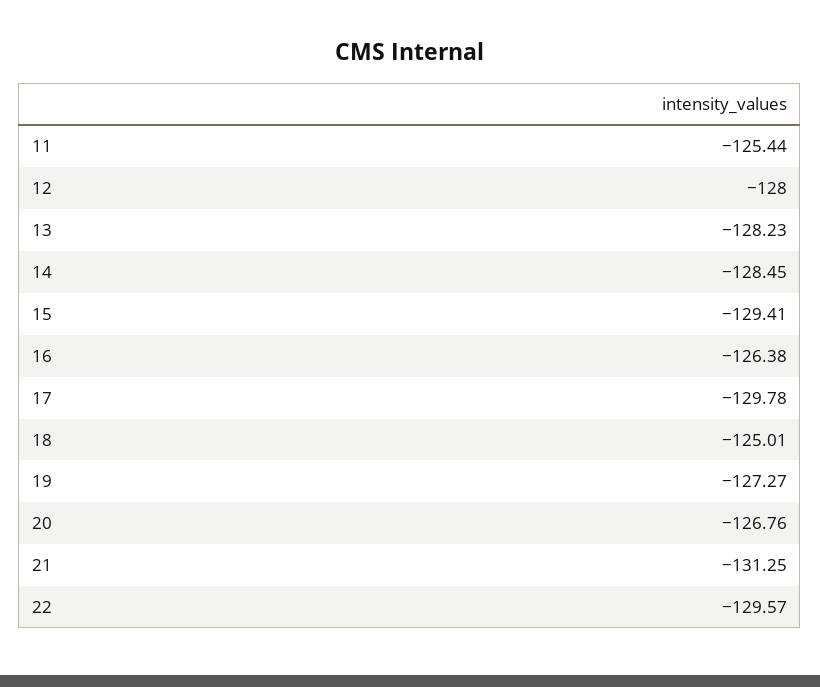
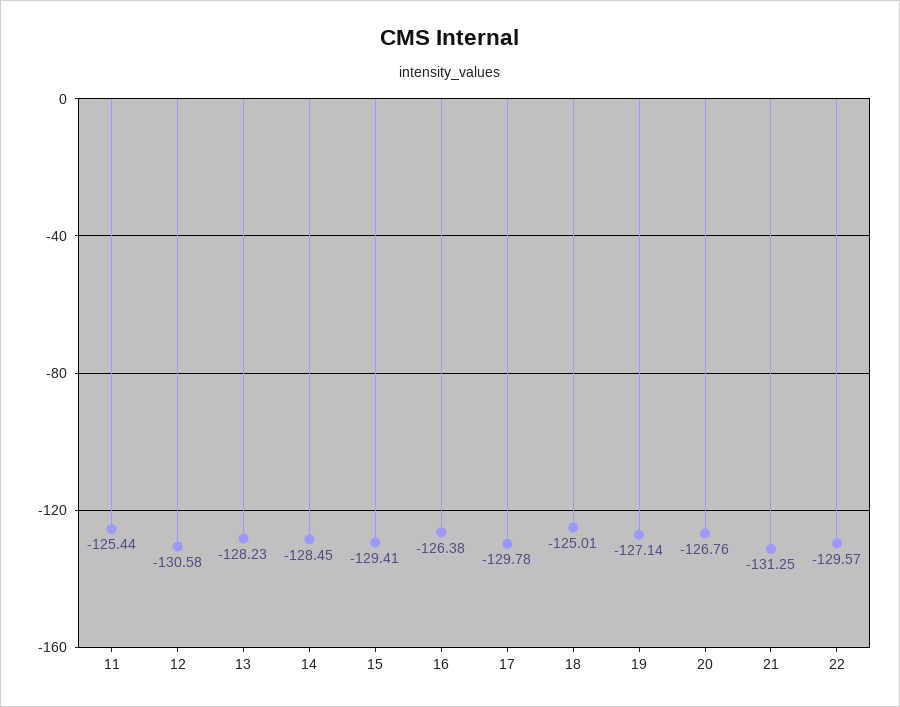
12: -128 -> -130.58
19: -127.27 -> -127.14

